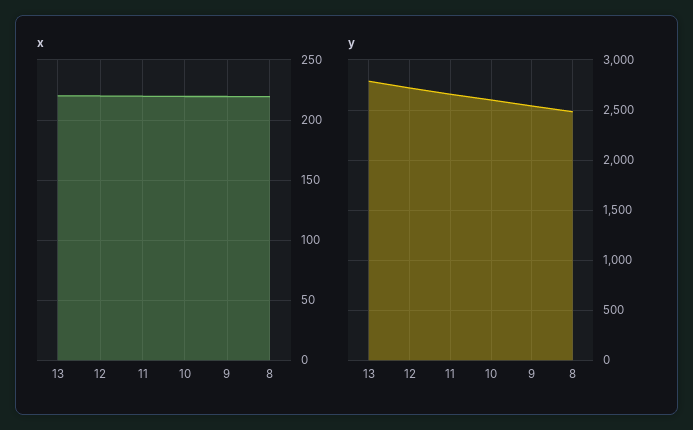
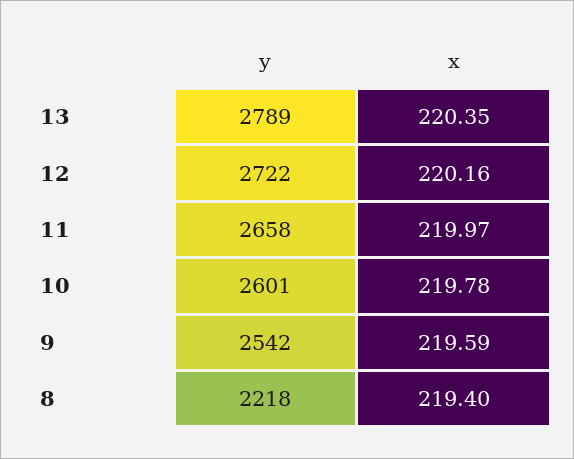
y, 8: 2500 -> 2218

